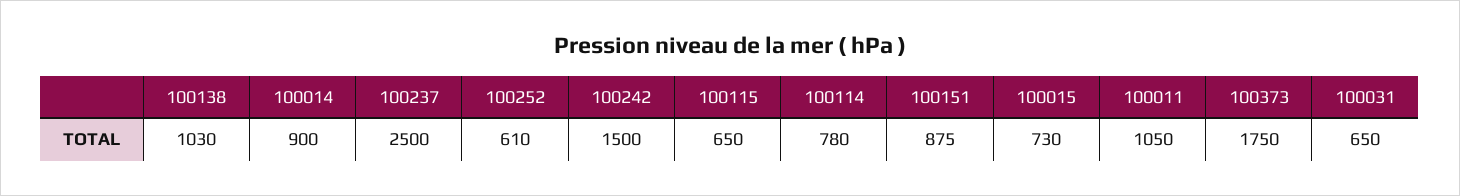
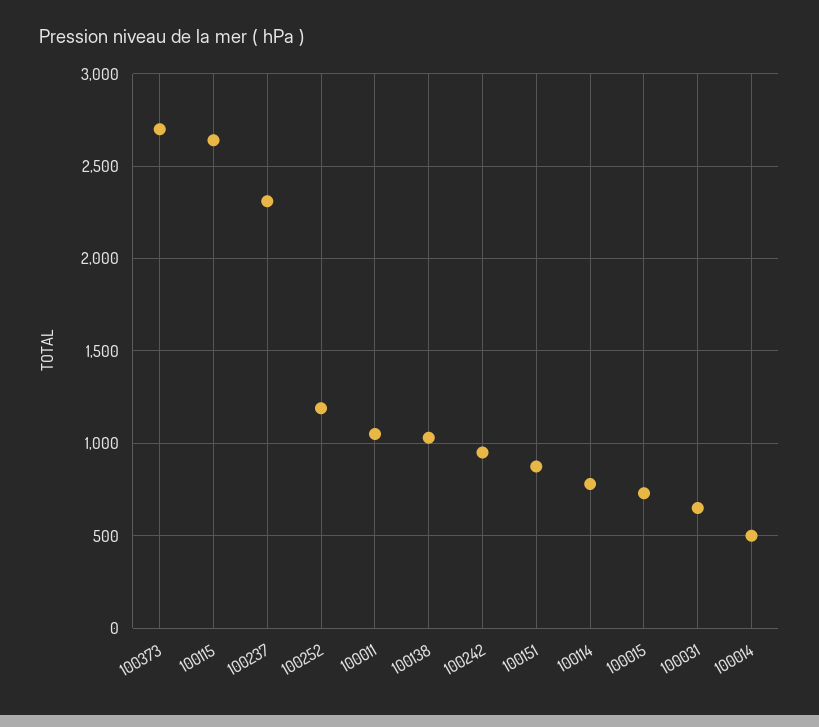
100014: 900 -> 500
100237: 2500 -> 2300
100252: 610 -> 1200
100242: 1500 -> 950
100115: 650 -> 2650
100373: 1750 -> 2700

